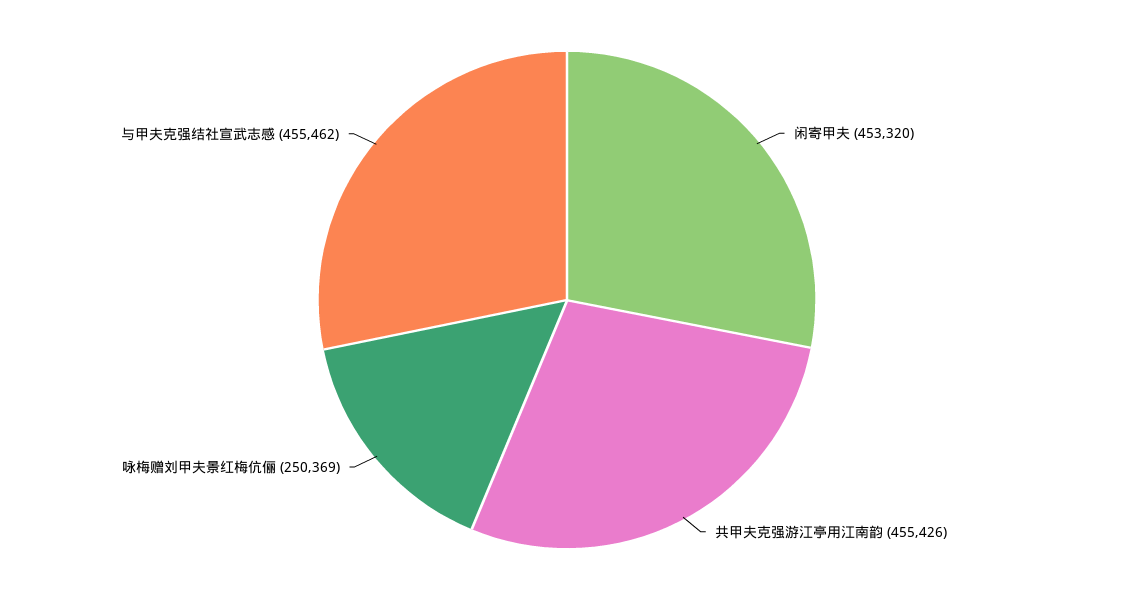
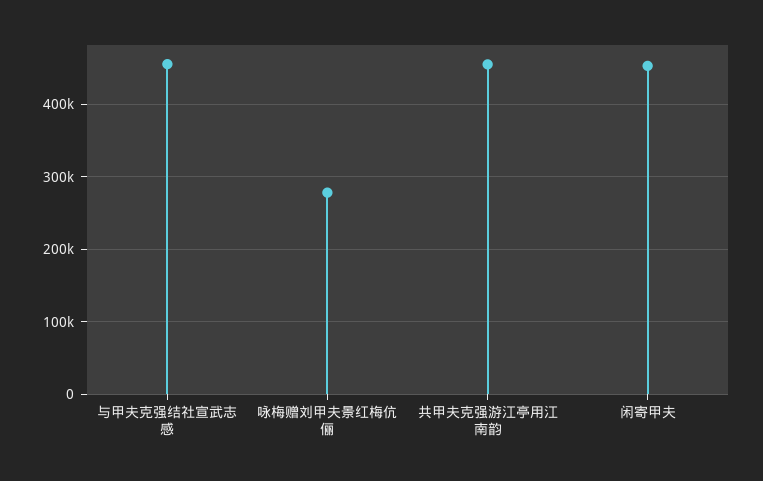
咏梅赠刘甲夫景红梅伉俪: 250369 -> 280000

